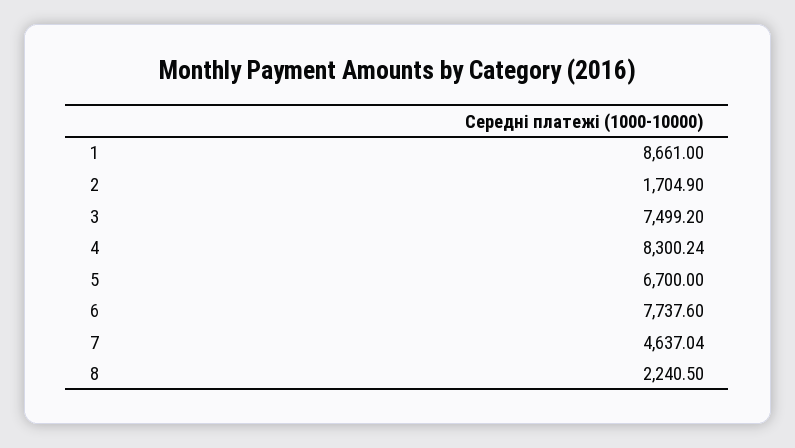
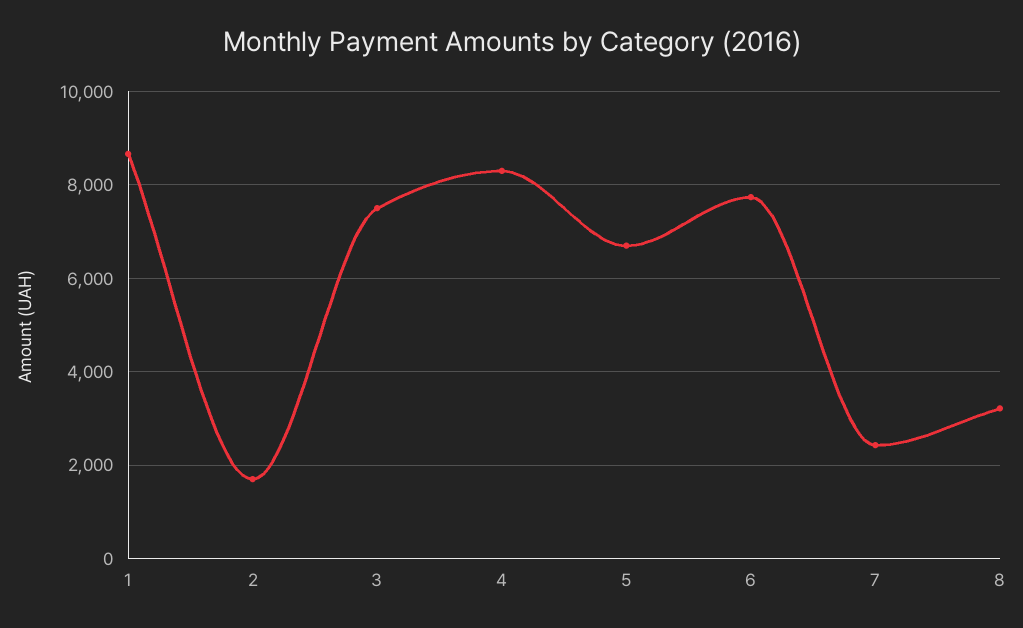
7: 4637.04 -> 2400
8: 2240.5 -> 3200

